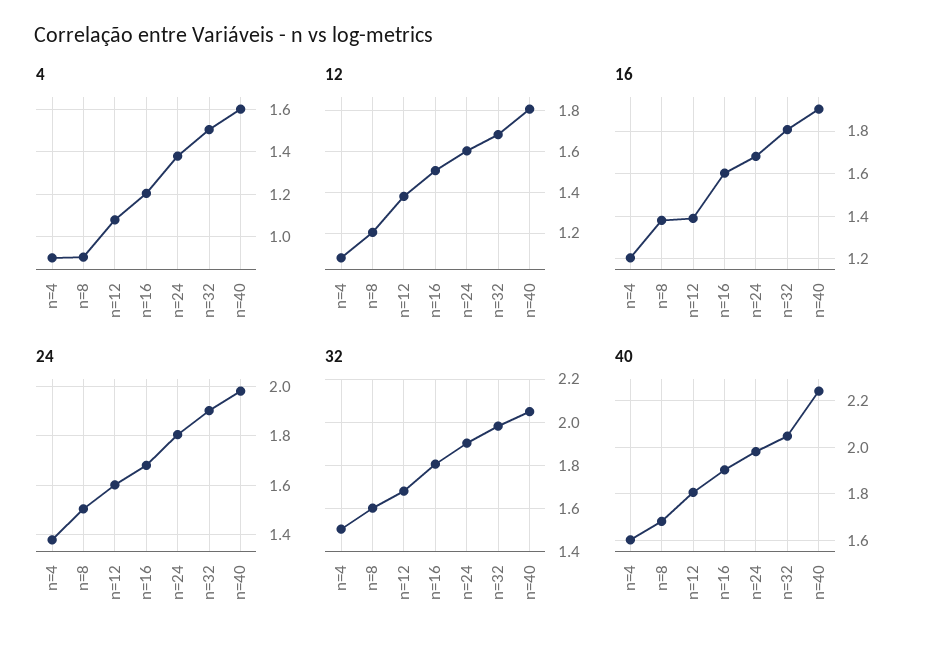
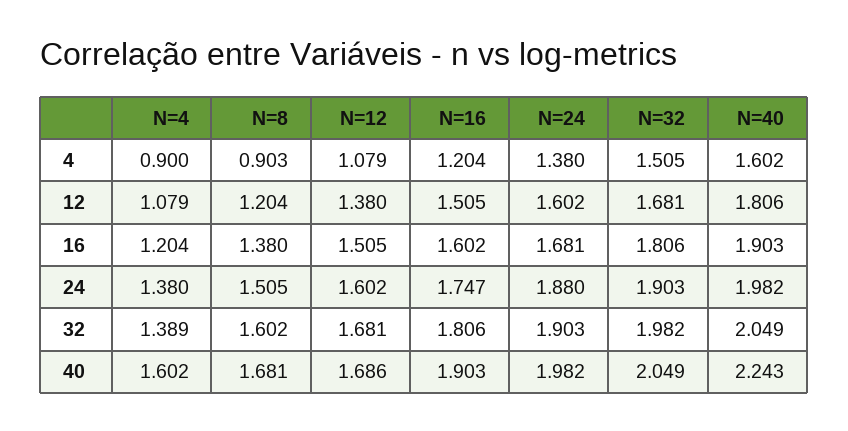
16, n=12: 1.4 -> 1.505
24, n=16: 1.675 -> 1.747
24, n=24: 1.8 -> 1.88
32, n=4: 1.5 -> 1.389
40, n=12: 1.8 -> 1.686

